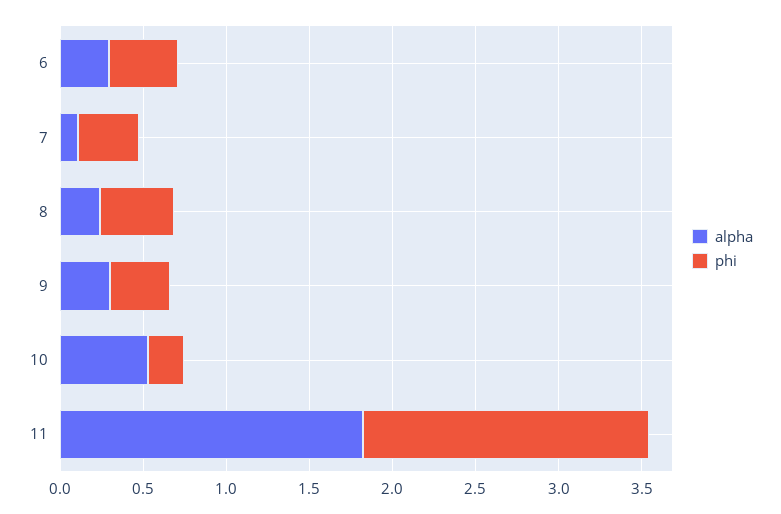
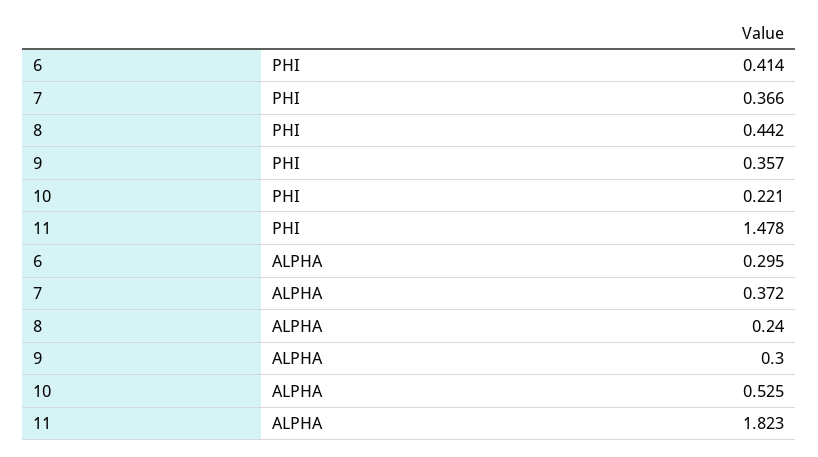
alpha, 7: 0.1 -> 0.372
phi, 11: 1.7 -> 1.478

